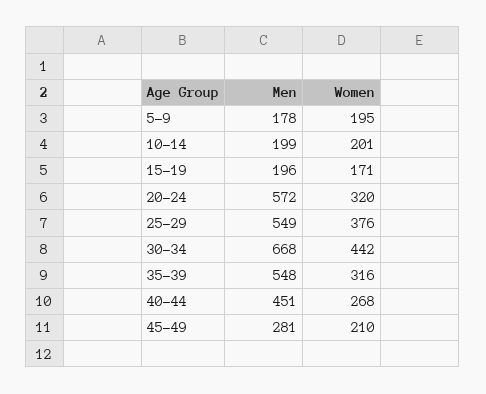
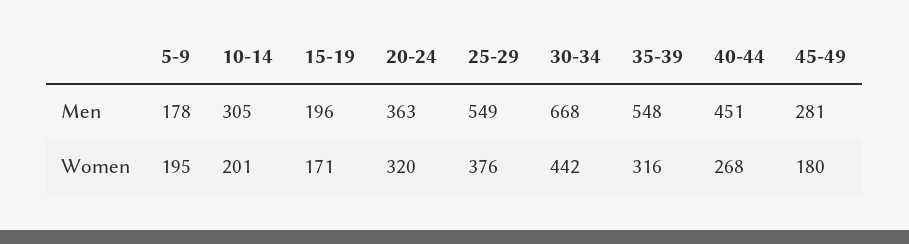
Men, 10-14: 199 -> 305
Men, 20-24: 572 -> 363
Women, 45-49: 210 -> 180

